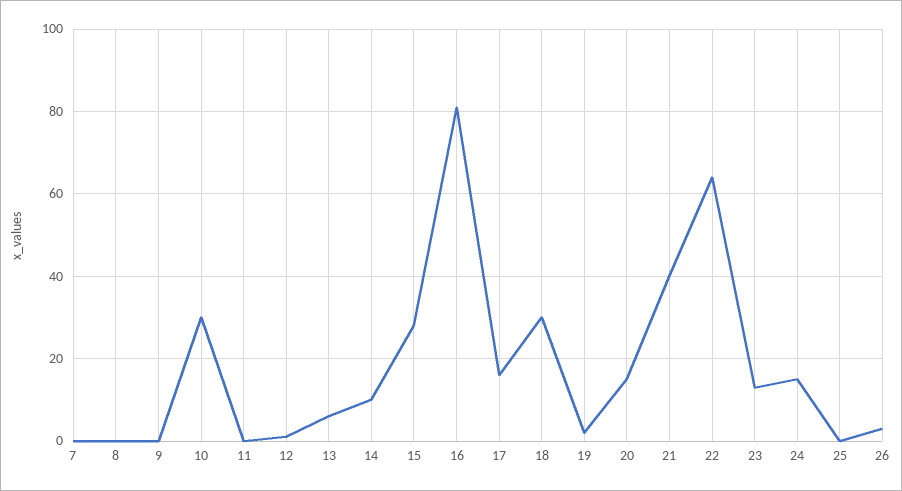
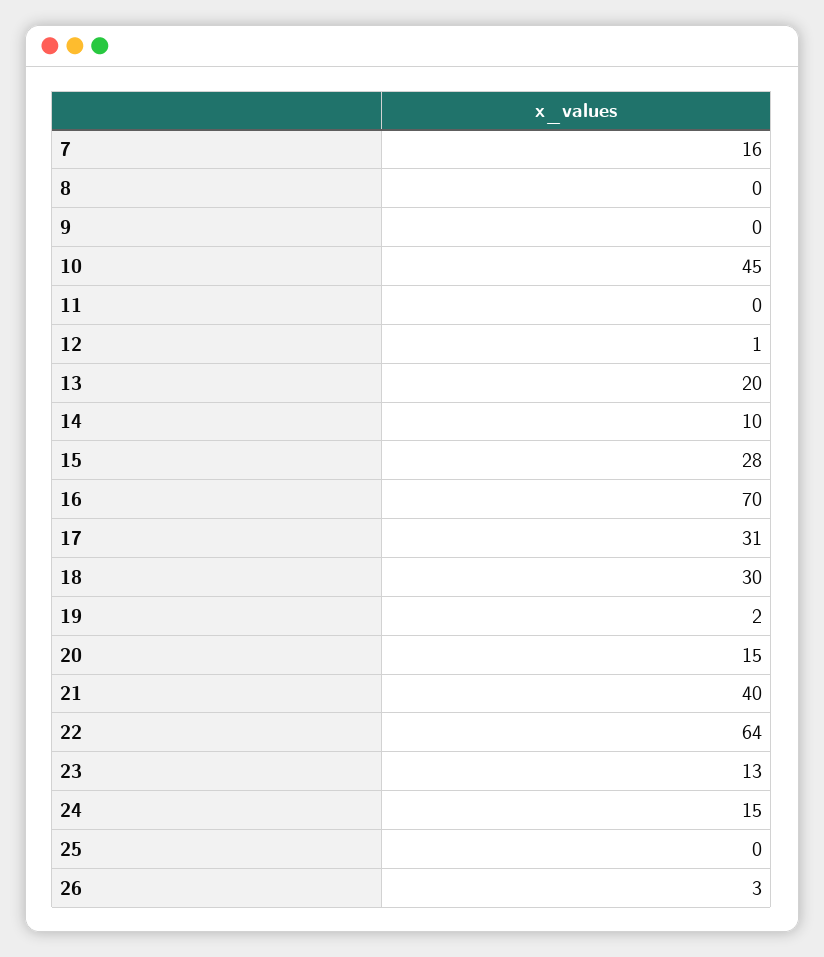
7: 0 -> 16
10: 30 -> 45
13: 5 -> 20
16: 80 -> 70
17: 15 -> 31

